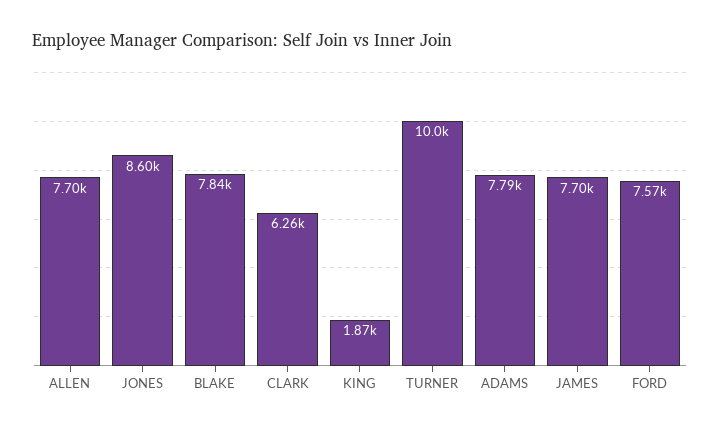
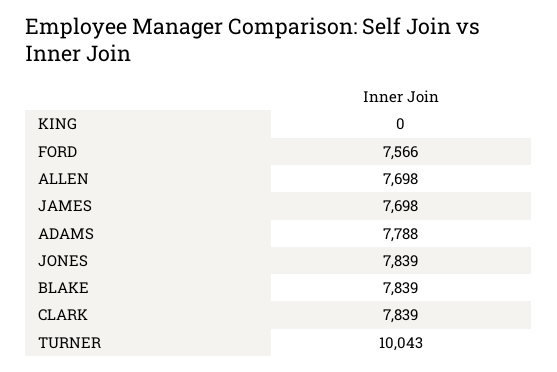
JONES: 8600 -> 7839
CLARK: 6260 -> 7839
KING: 1870 -> 0

